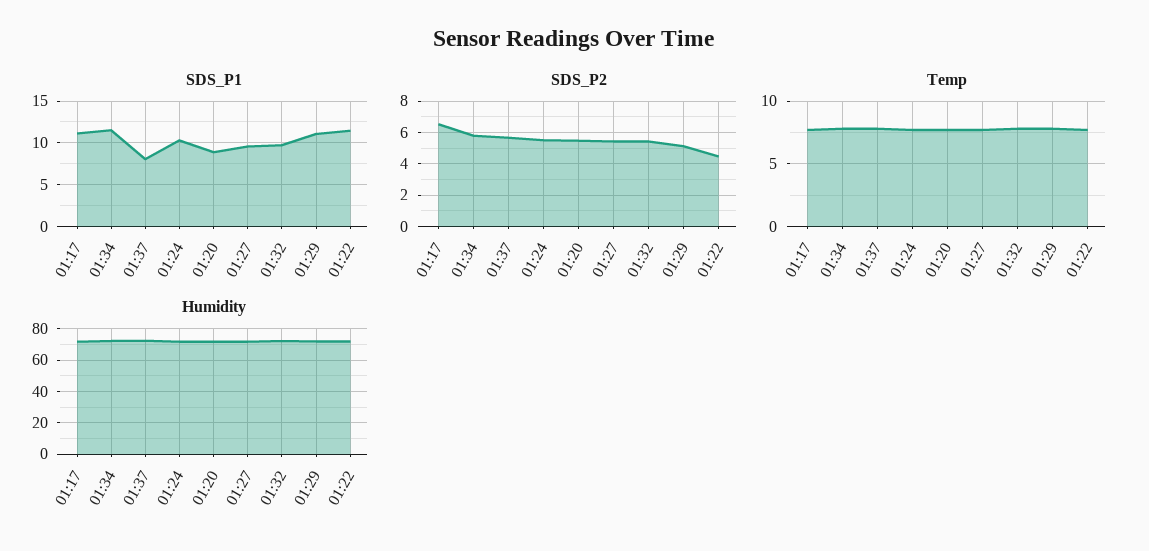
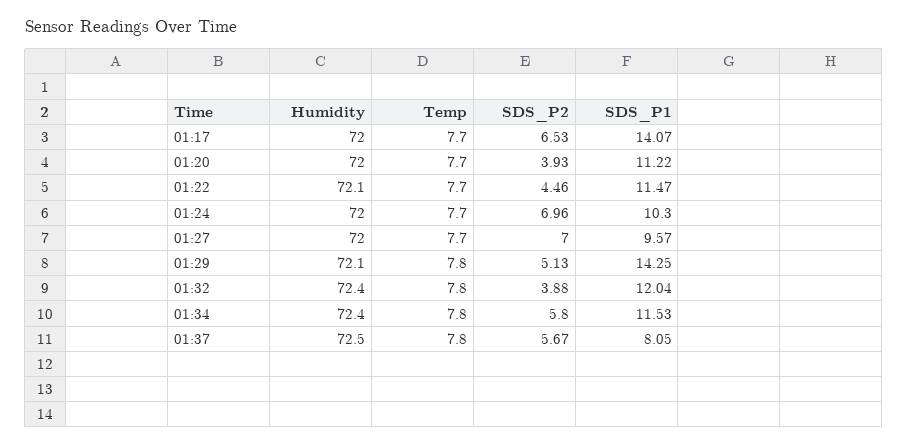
SDS_P1, 01:17: 11 -> 14.07
SDS_P1, 01:20: 9 -> 11.22
SDS_P1, 01:32: 10 -> 12.04
SDS_P1, 01:29: 11 -> 14.25
SDS_P2, 01:24: 5.5 -> 6.96
SDS_P2, 01:20: 5.5 -> 3.93
SDS_P2, 01:27: 5.5 -> 7
SDS_P2, 01:32: 5.5 -> 3.88

